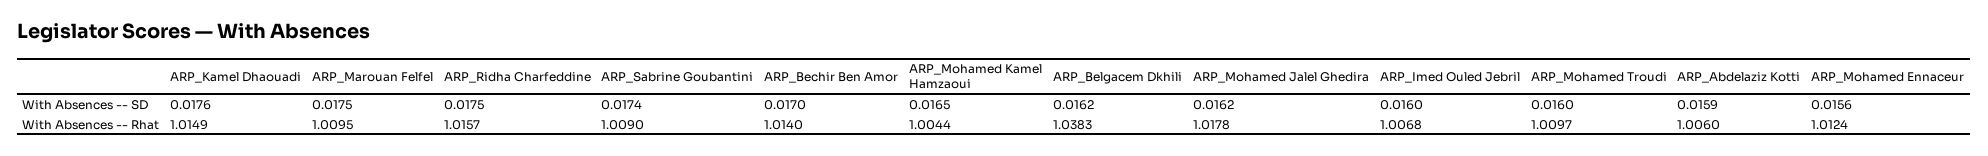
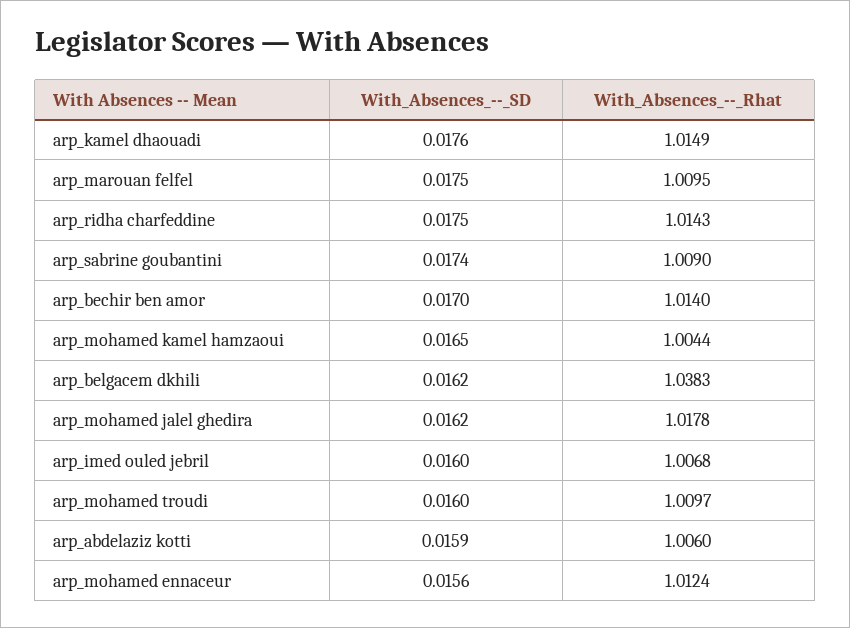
ARP_Ridha Charfeddine, With Absences -- Rhat: 1.0157 -> 1.0143

